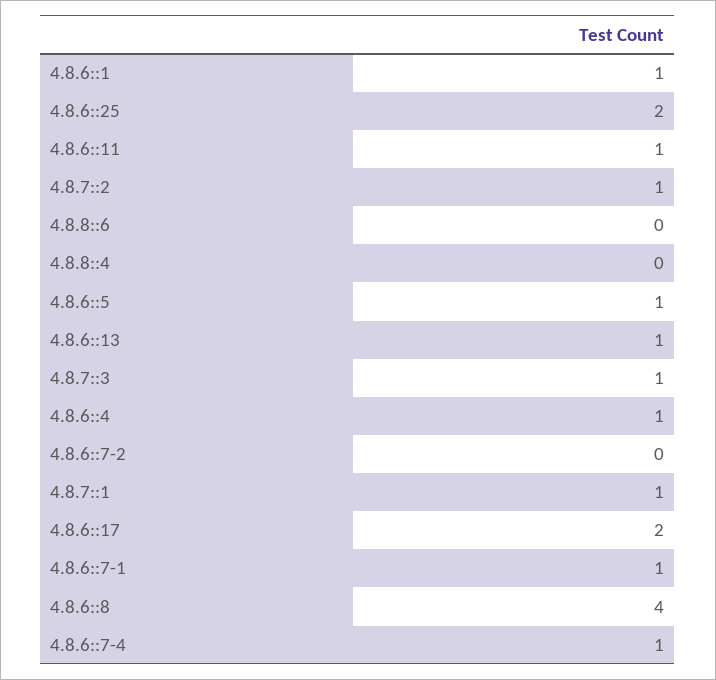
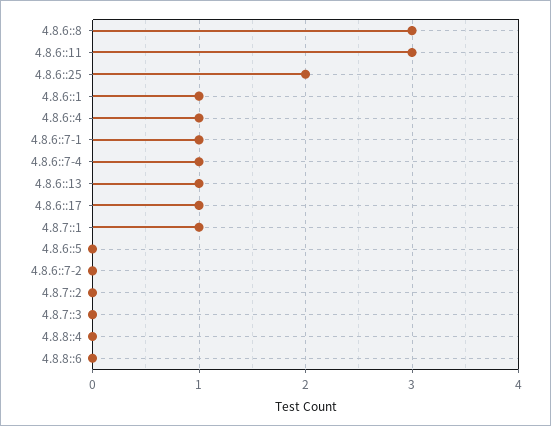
4.8.6::11: 1 -> 3
4.8.7::2: 1 -> 0
4.8.6::5: 1 -> 0
4.8.7::3: 1 -> 0
4.8.6::17: 2 -> 1
4.8.6::8: 4 -> 3

